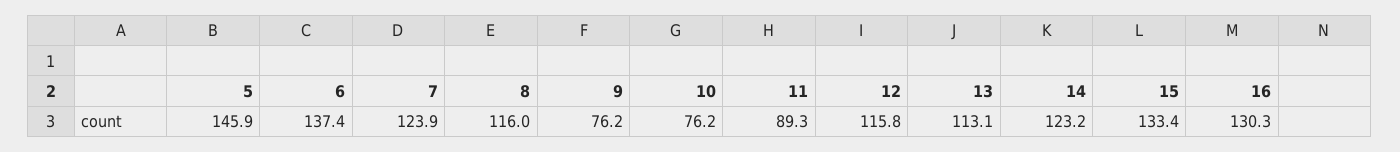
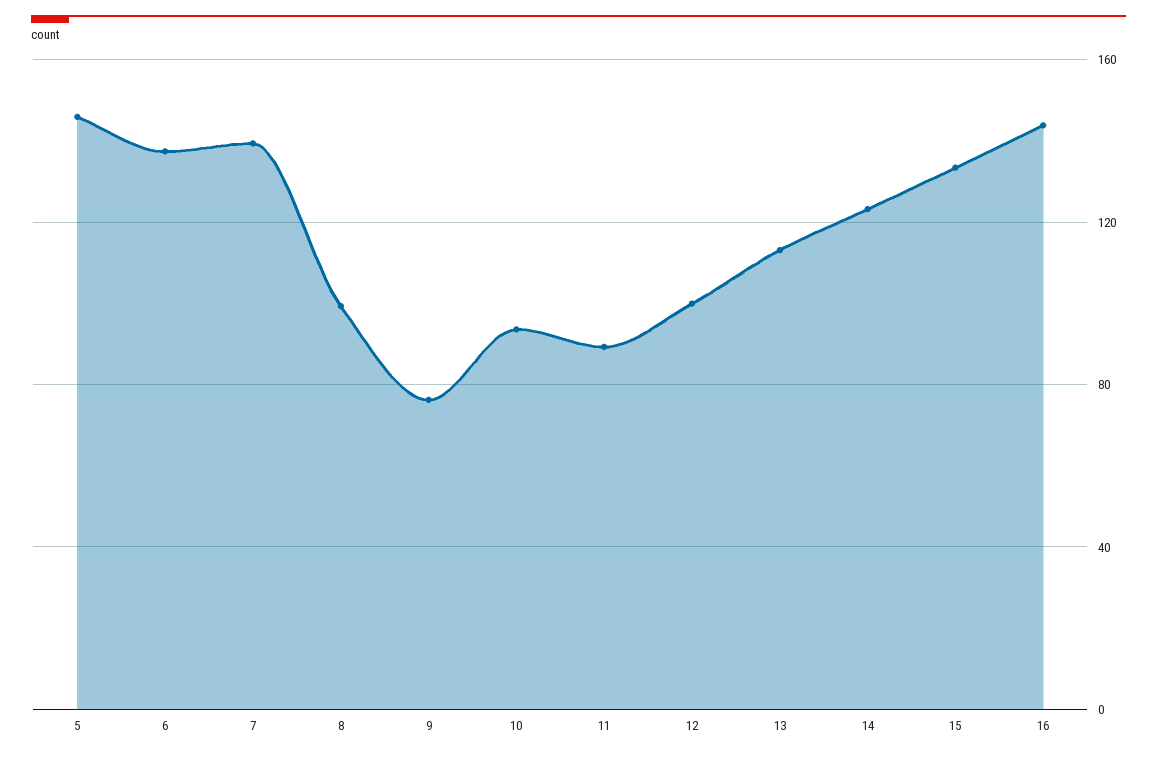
7: 123.9 -> 140
8: 116 -> 100
10: 76.2 -> 95
12: 115.8 -> 100
16: 130.3 -> 145

